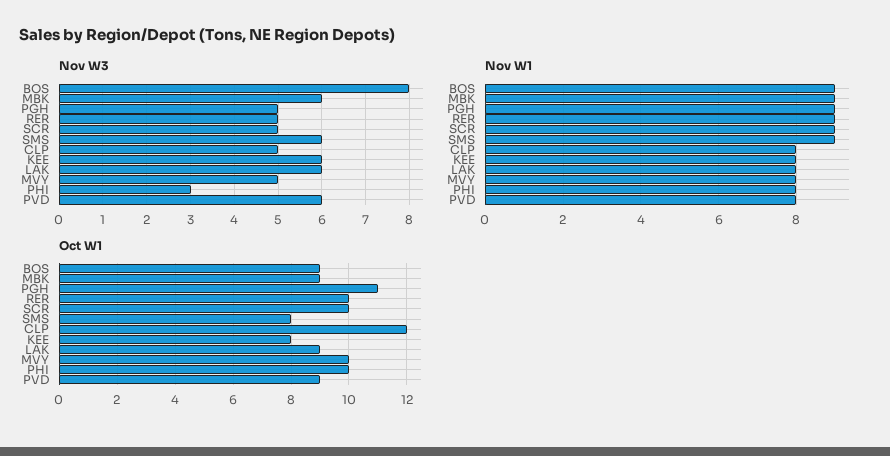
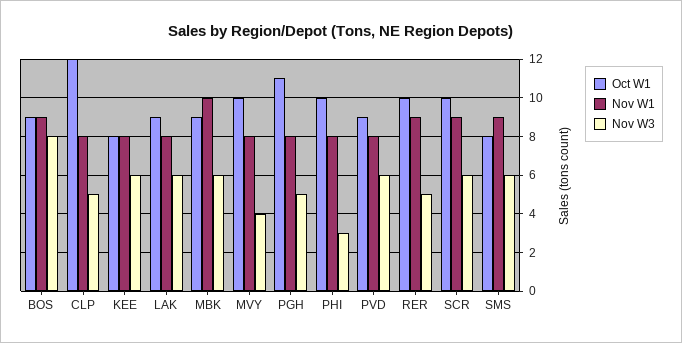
Nov W3, SCR: 5 -> 6
Nov W3, MVY: 5 -> 4
Nov W1, MBK: 9 -> 10
Nov W1, PGH: 9 -> 8

